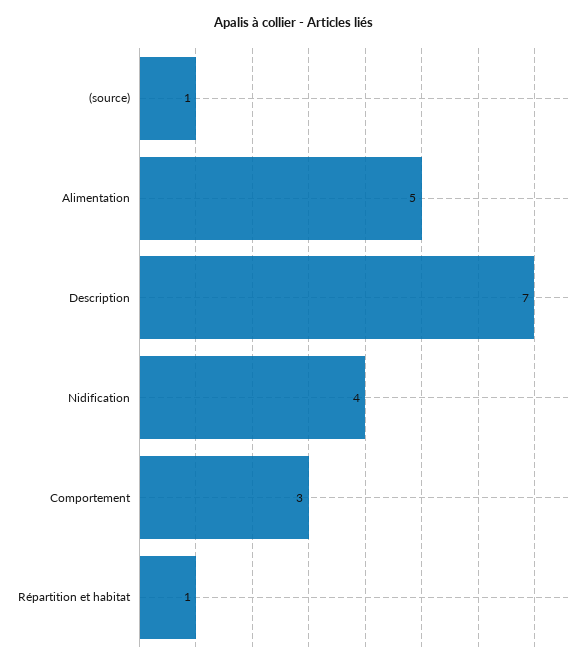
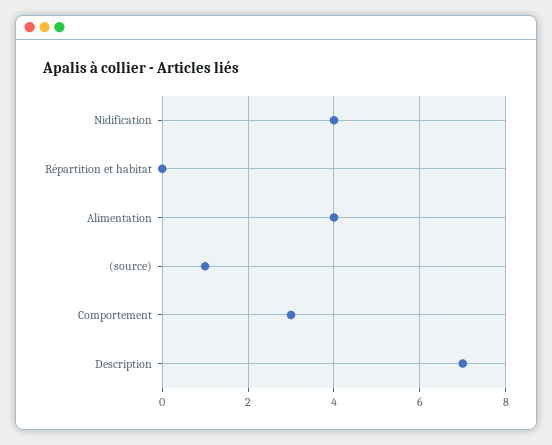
Alimentation: 5 -> 4
Répartition et habitat: 1 -> 0

